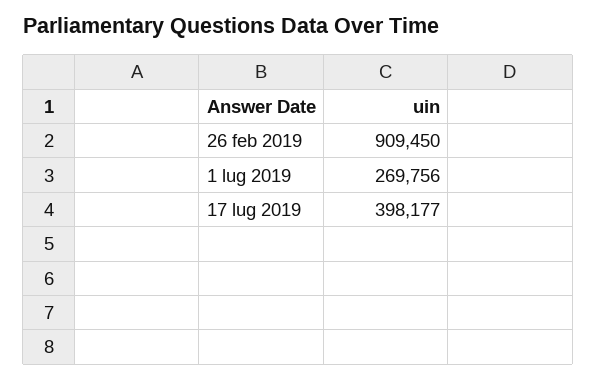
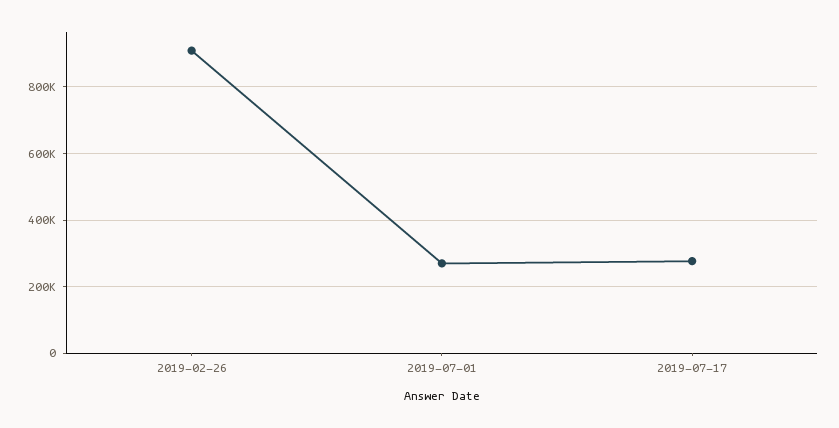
17 lug 2019: 398177 -> 280000

